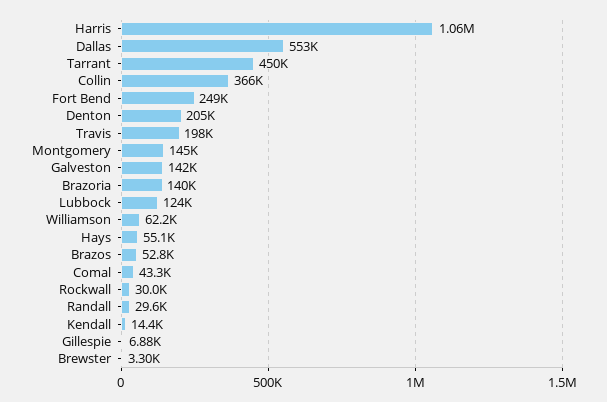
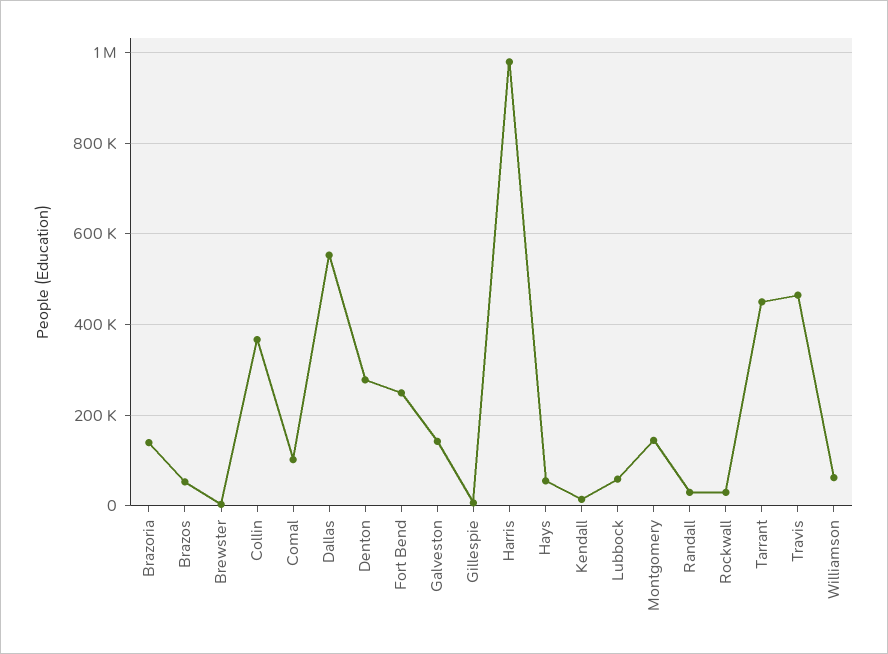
Harris: 1060000 -> 980000
Denton: 205000 -> 280000
Travis: 198000 -> 460000
Lubbock: 124000 -> 60000
Comal: 43300 -> 100000

